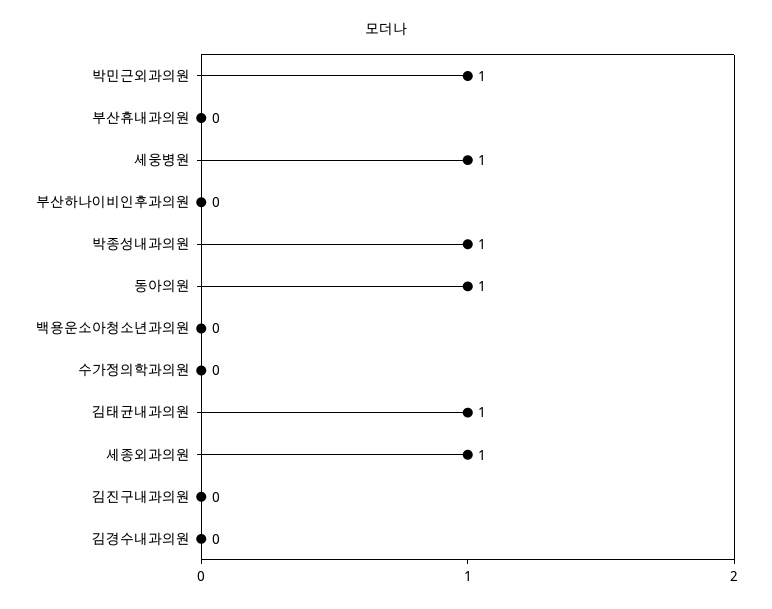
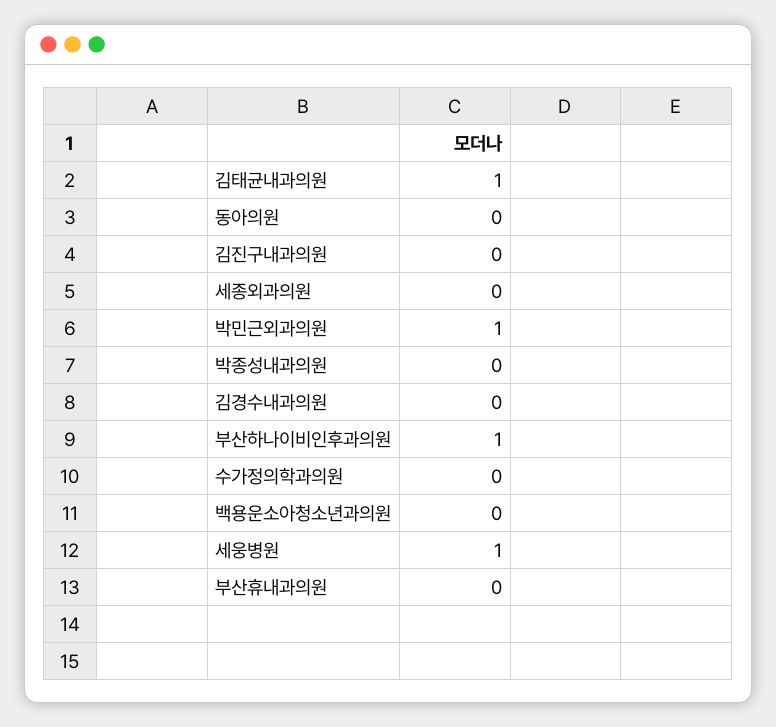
부산하나이비인후과의원: 0 -> 1
박종성내과의원: 1 -> 0
동아의원: 1 -> 0
세종외과의원: 1 -> 0

